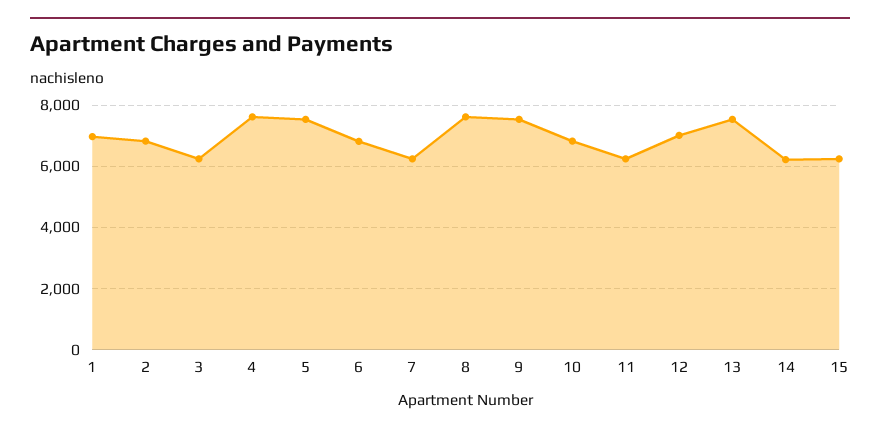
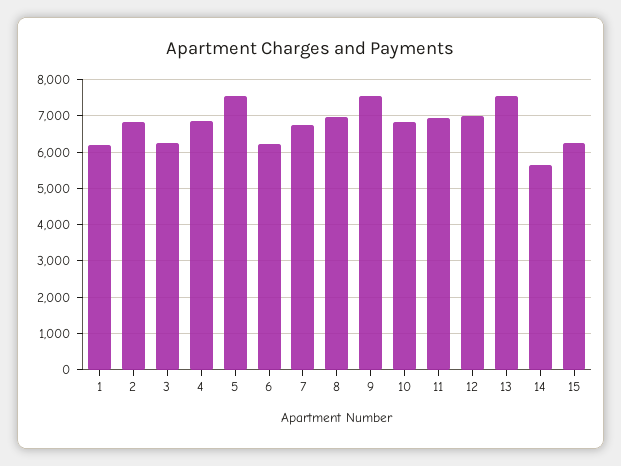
1: 7000 -> 6200
4: 7600 -> 6800
6: 6800 -> 6200
7: 6200 -> 6800
8: 7600 -> 7000
11: 6200 -> 7000
14: 6200 -> 5600

